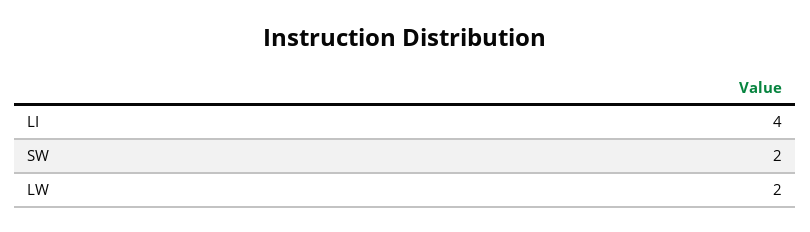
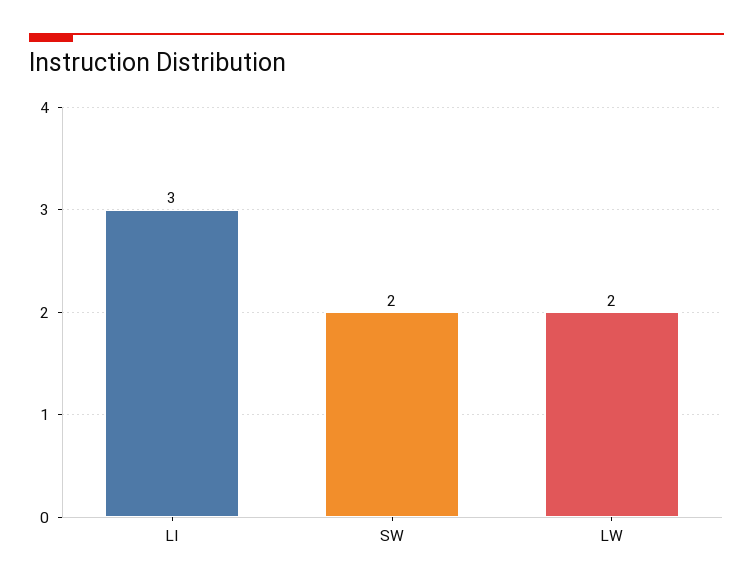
LI: 4 -> 3

